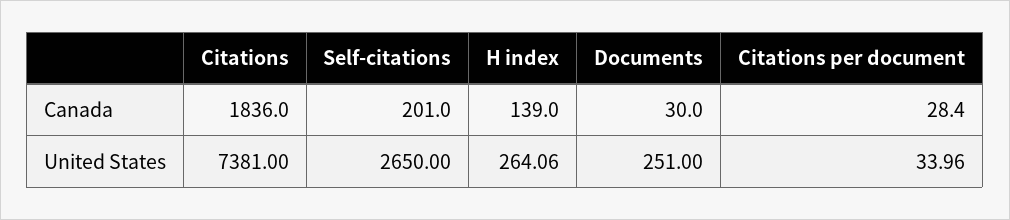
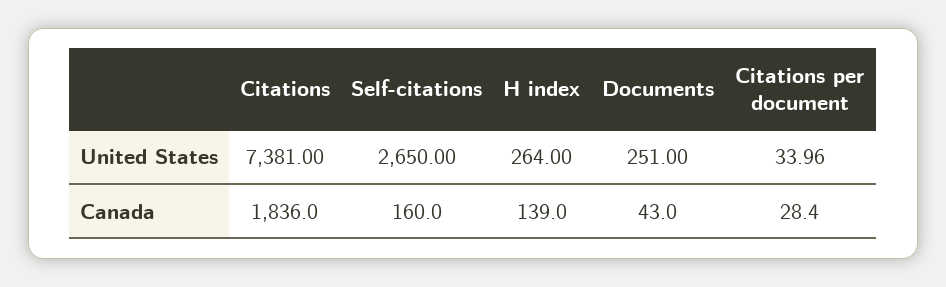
Self-citations, Canada: 201 -> 160
Documents, Canada: 30 -> 43
H index, United States: 264.06 -> 264

